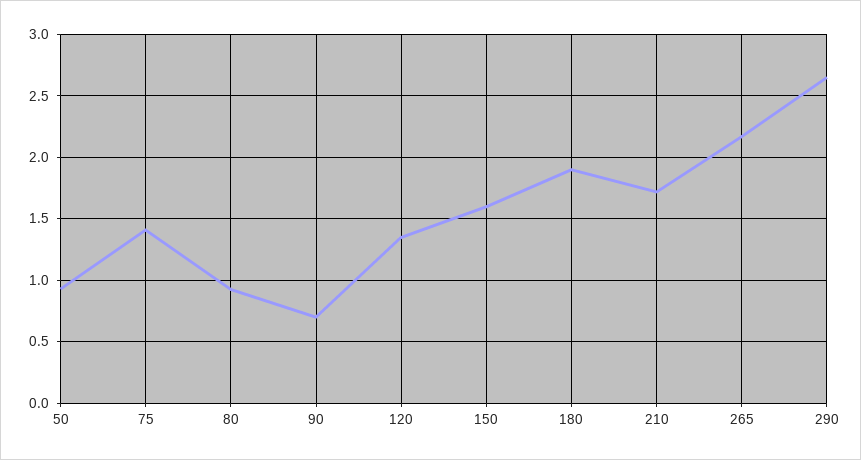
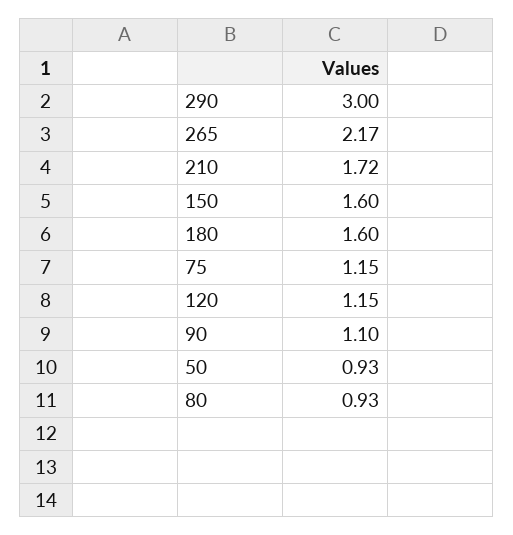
75: 1.4 -> 1.15
90: 0.7 -> 1.1
120: 1.35 -> 1.15
180: 1.9 -> 1.6
290: 2.65 -> 3

